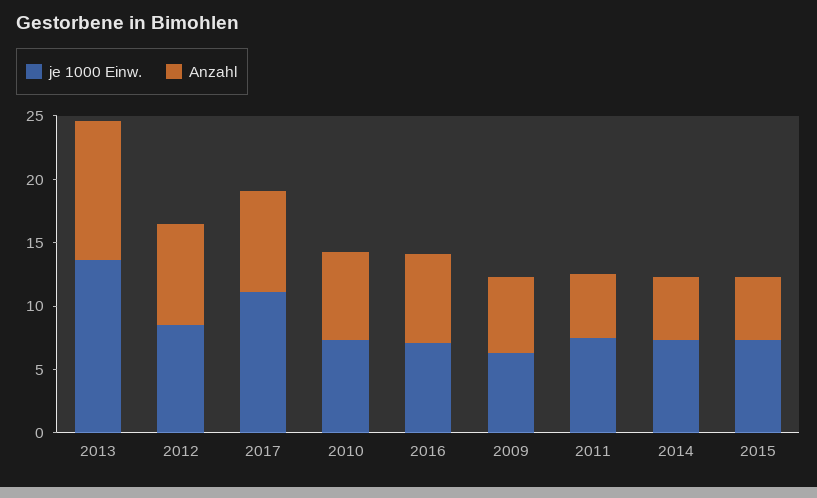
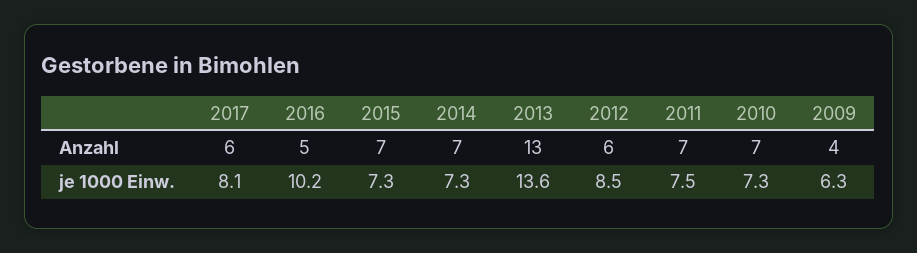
Anzahl, 2013: 11 -> 13
Anzahl, 2012: 8 -> 6
je 1000 Einw., 2017: 11 -> 8.1
Anzahl, 2017: 8 -> 6
je 1000 Einw., 2016: 7 -> 10.2
Anzahl, 2016: 7 -> 5
Anzahl, 2009: 6 -> 4
Anzahl, 2011: 5 -> 7
Anzahl, 2014: 5 -> 7
Anzahl, 2015: 5 -> 7

